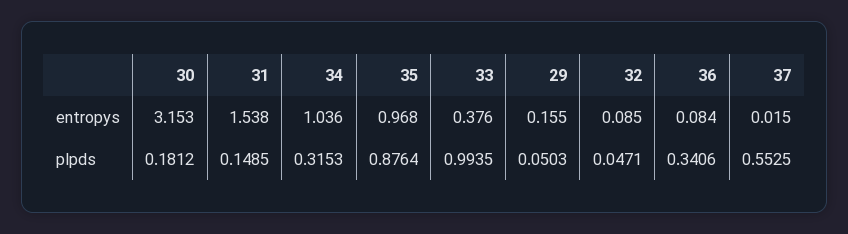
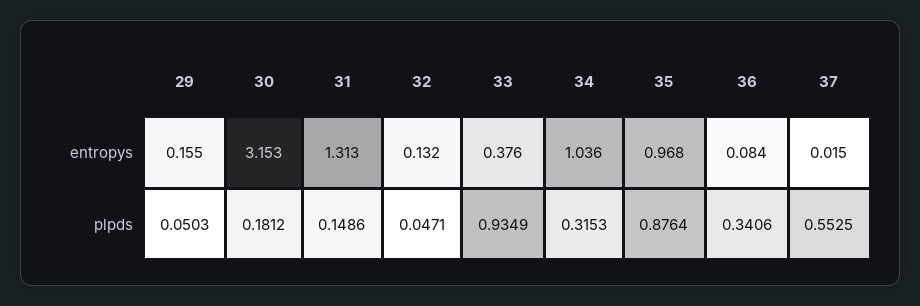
31, entropys: 1.538 -> 1.313
32, entropys: 0.085 -> 0.132
31, plpds: 0.1485 -> 0.1486
33, plpds: 0.9935 -> 0.9349

